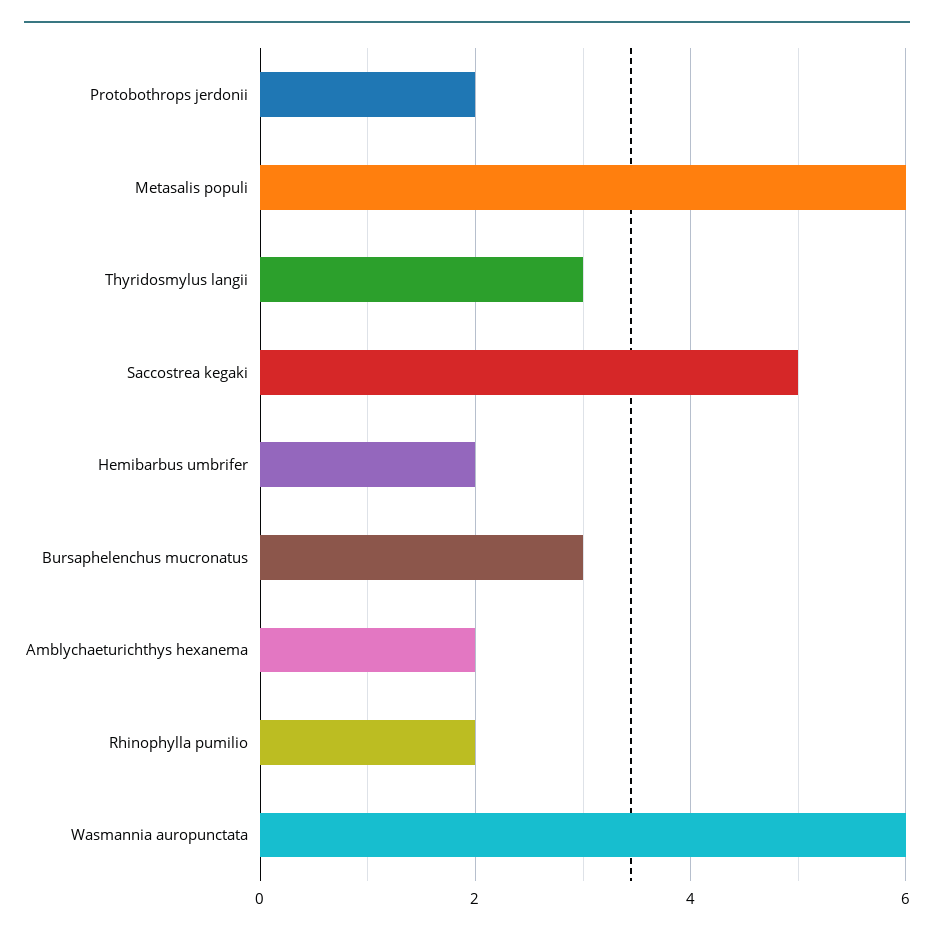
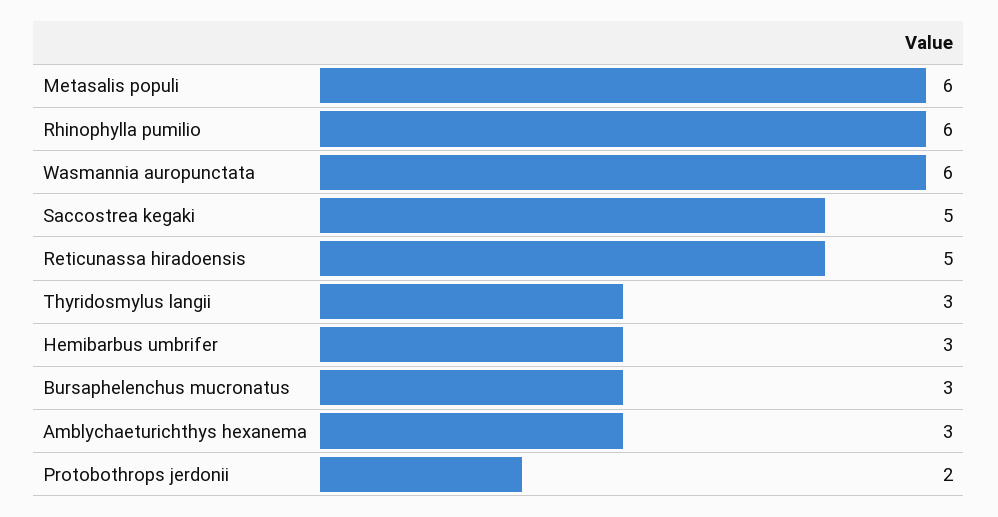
Hemibarbus umbrifer: 2 -> 3
Amblychaeturichthys hexanema: 2 -> 3
Rhinophylla pumilio: 2 -> 6
Reticunassa hiradoensis: none -> 5

